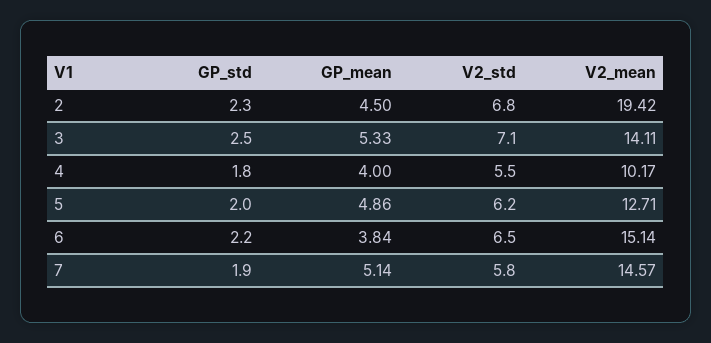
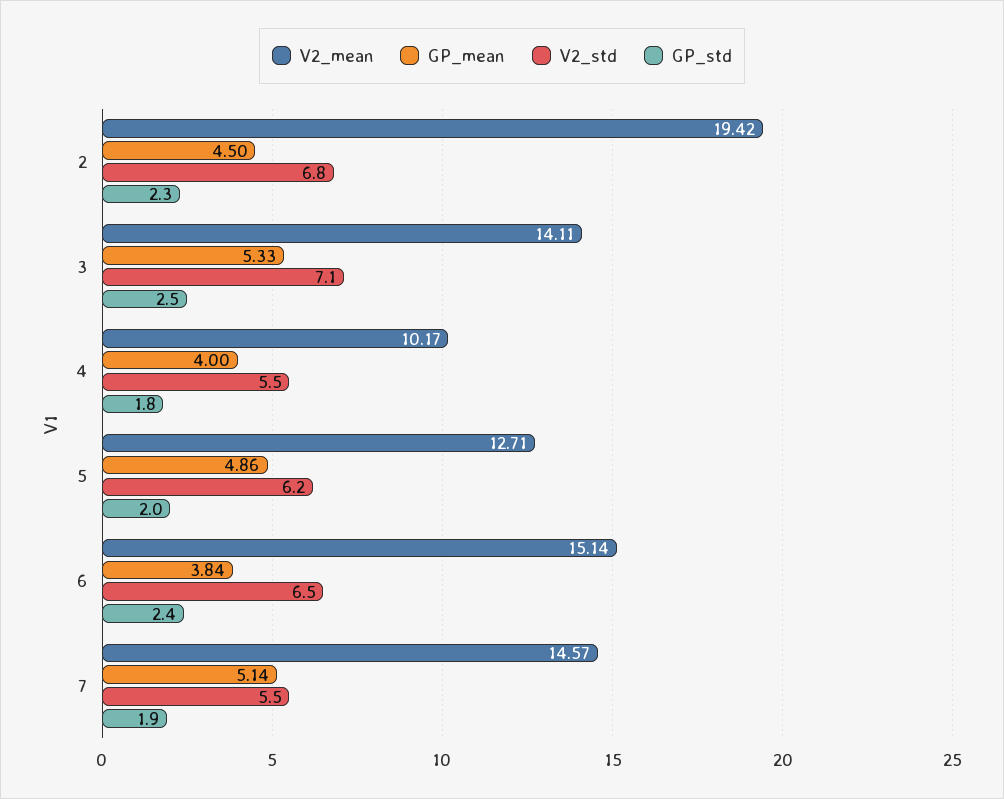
GP_std, 6: 2.2 -> 2.4
V2_std, 7: 5.8 -> 5.5

